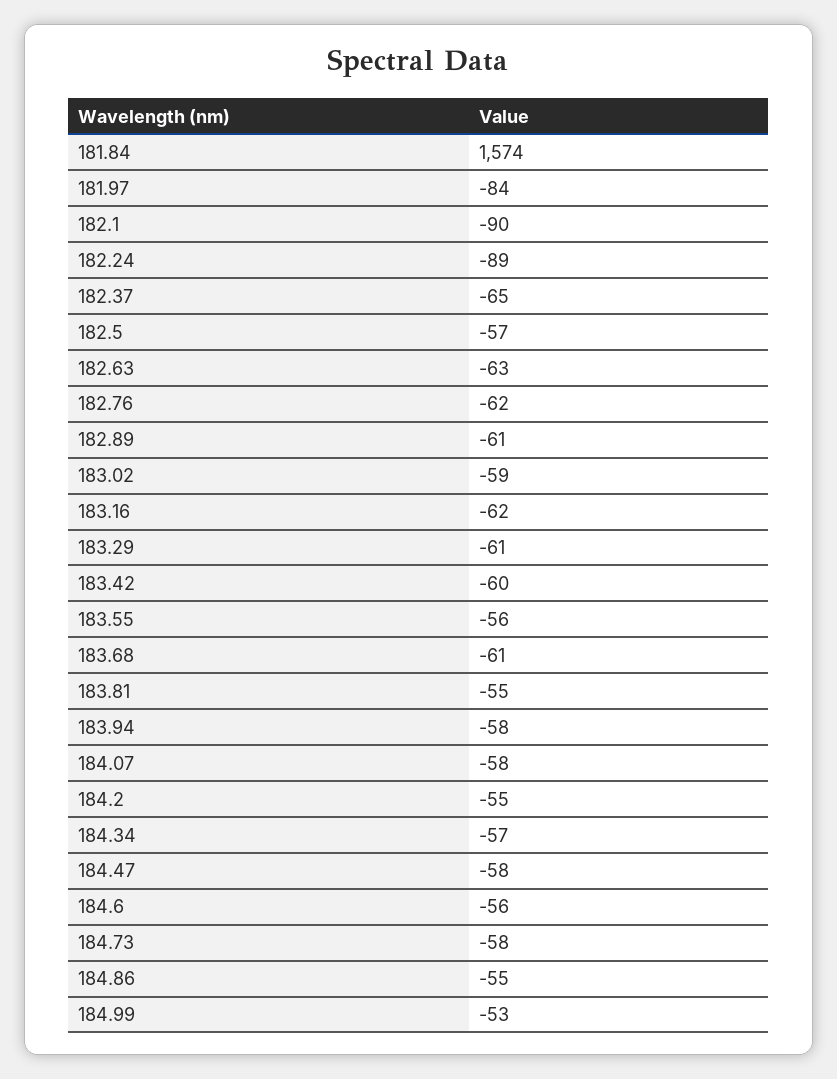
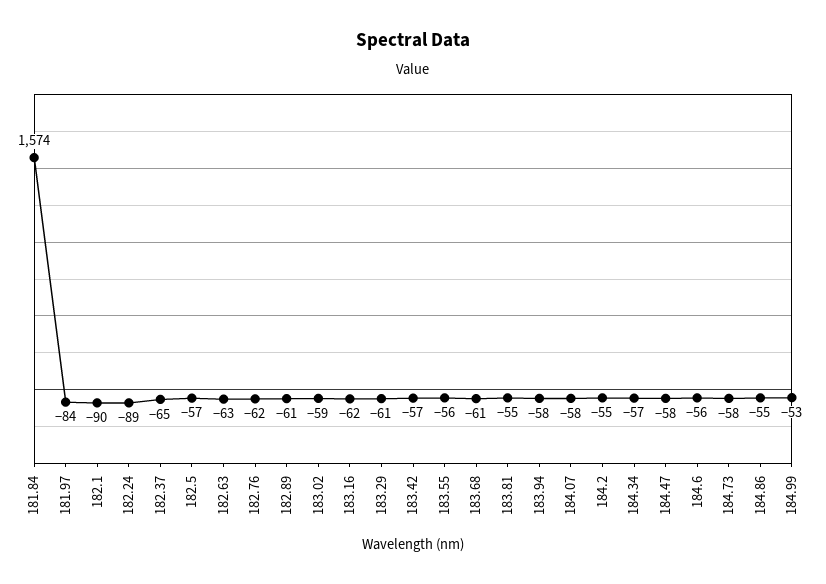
183.42: -60 -> -57

